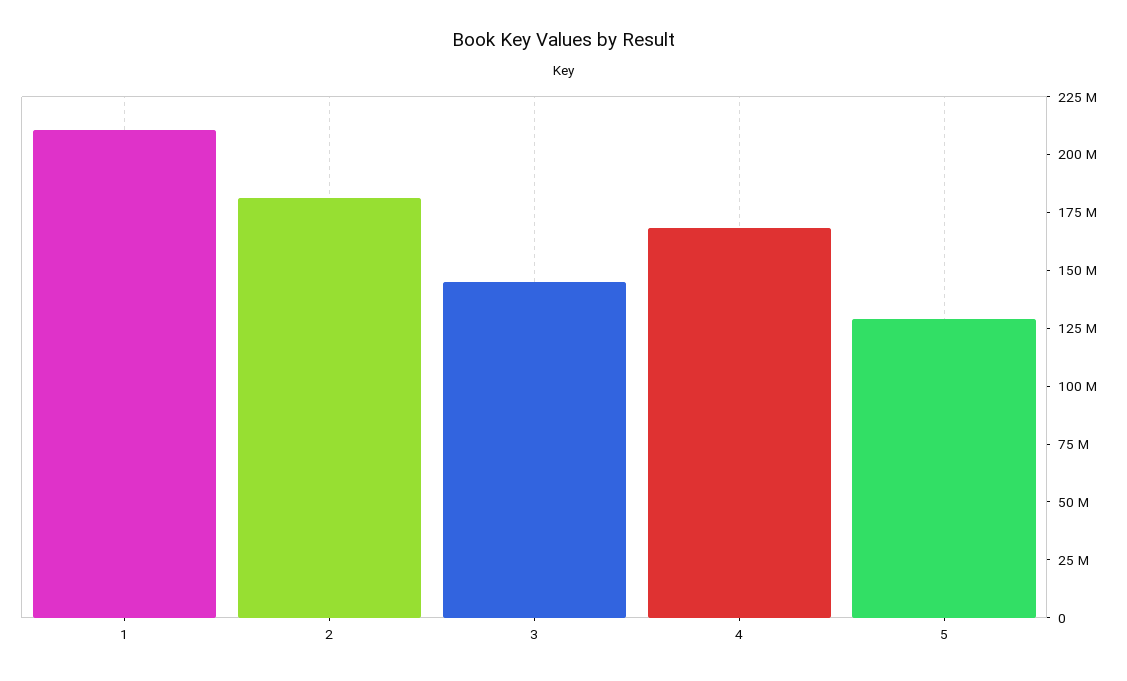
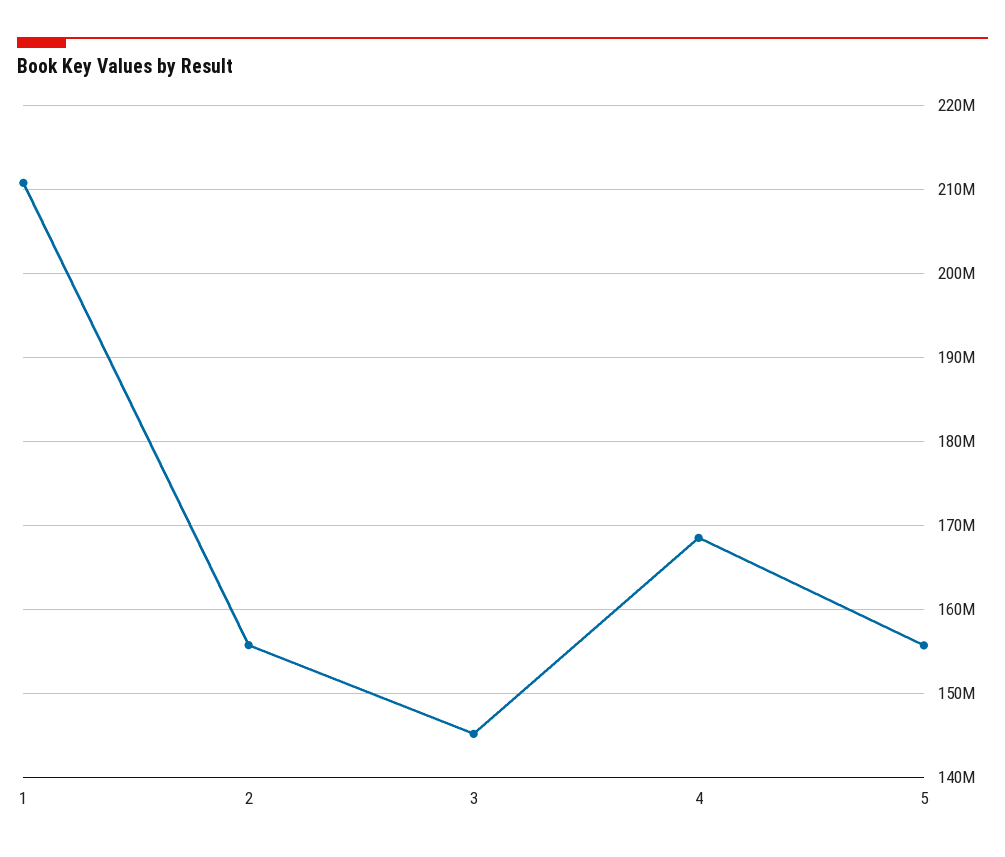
2: 180000000 -> 156000000
5: 130000000 -> 156000000

